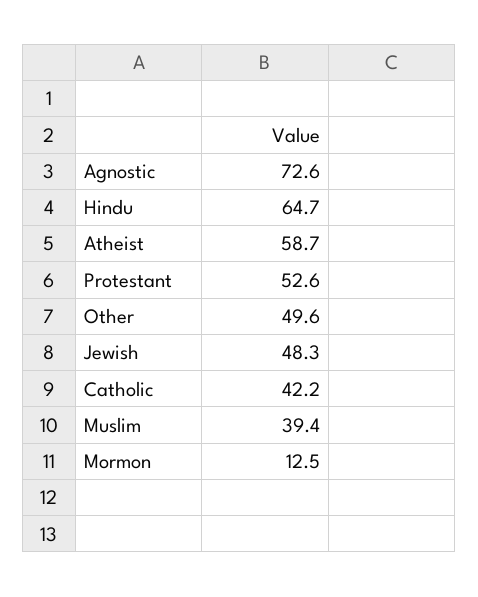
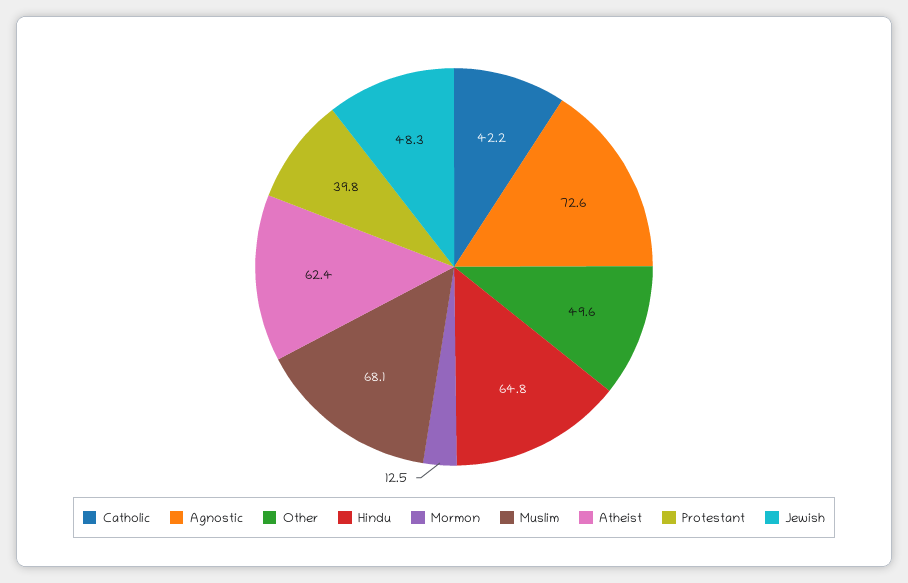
Hindu: 64.7 -> 64.8
Atheist: 58.7 -> 62.4
Protestant: 52.6 -> 39.8
Muslim: 39.4 -> 68.1

